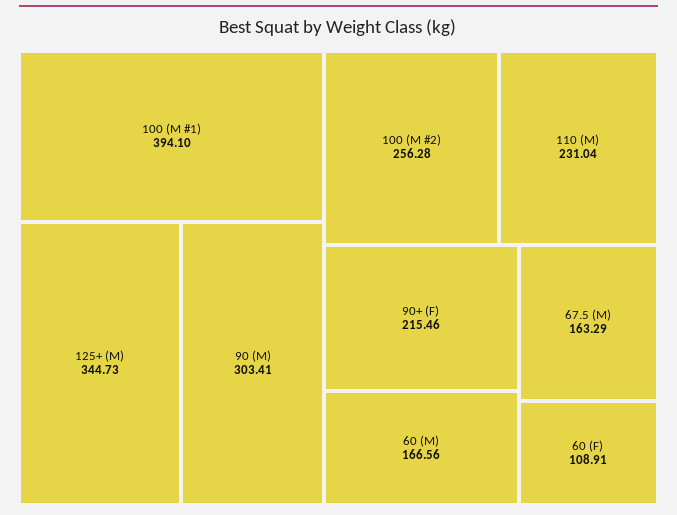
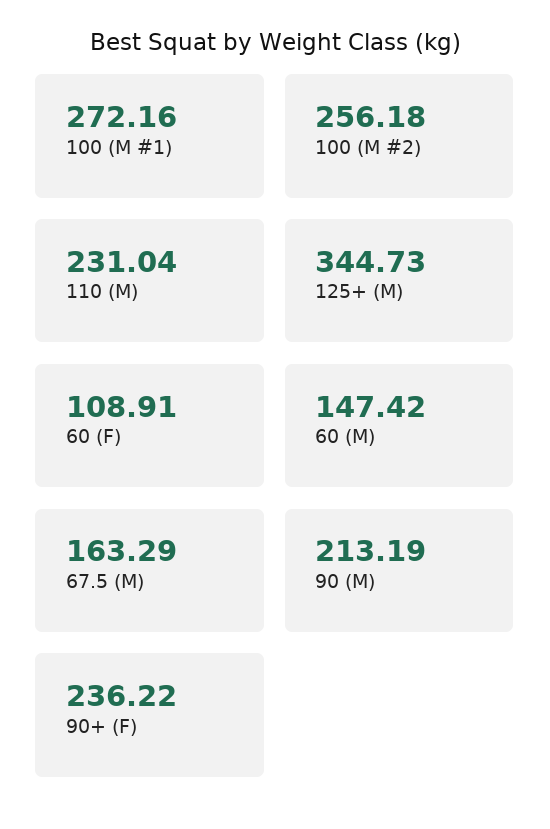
100 (M #1): 394.1 -> 272.16
90 (M): 303.41 -> 213.19
100 (M #2): 256.28 -> 256.18
90+ (F): 215.46 -> 236.22
60 (M): 166.56 -> 147.42

